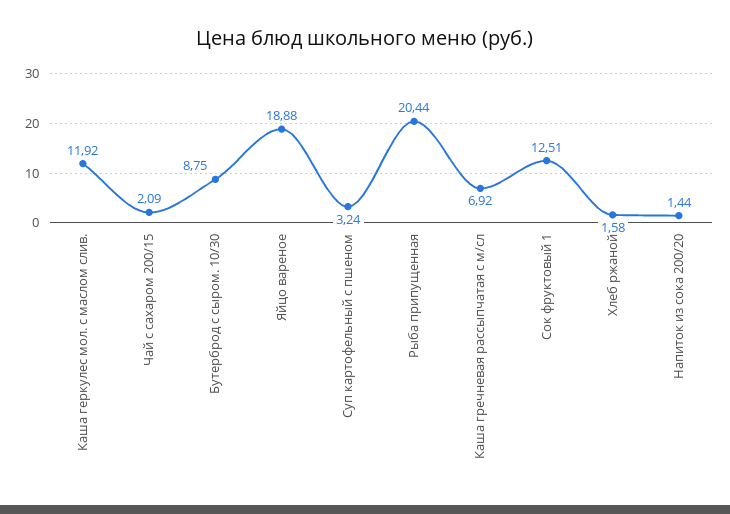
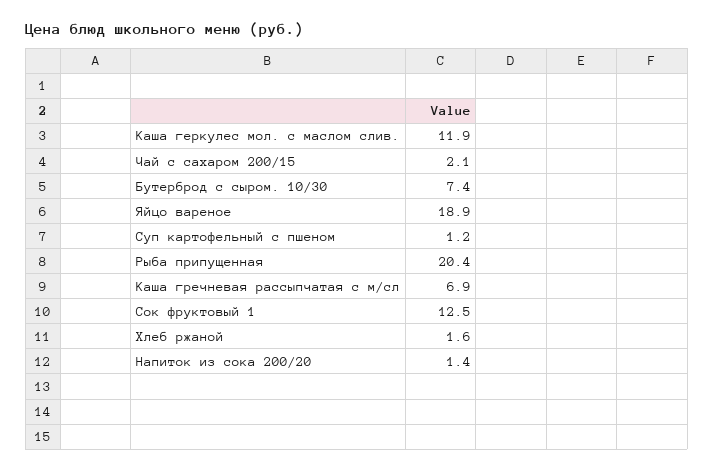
Бутерброд с сыром. 10/30: 8.75 -> 7.4
Суп картофельный с пшеном: 3.24 -> 1.2

